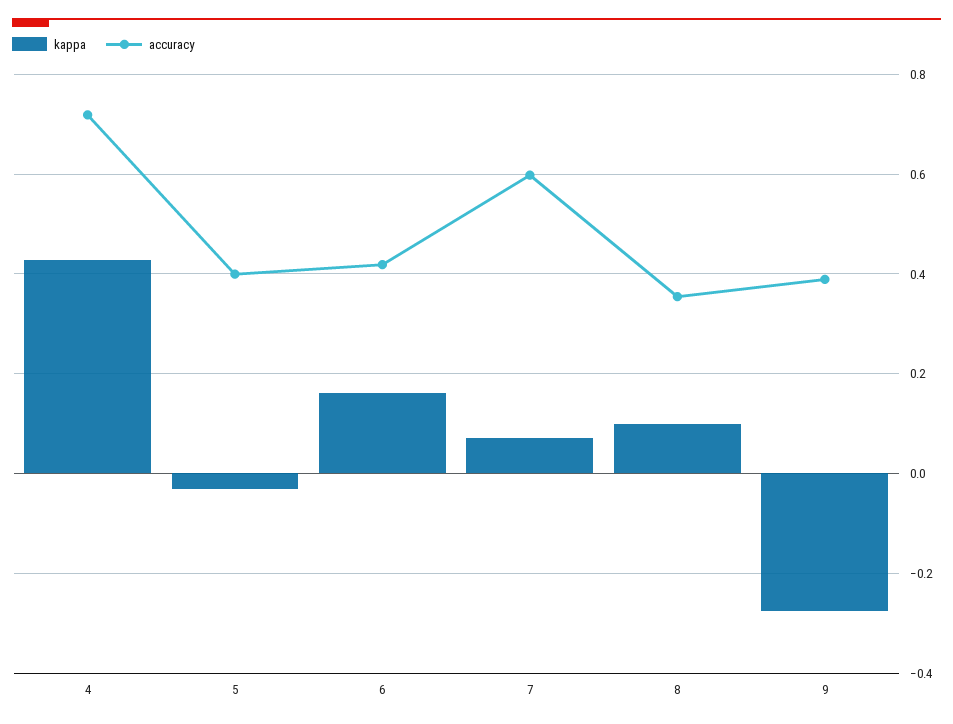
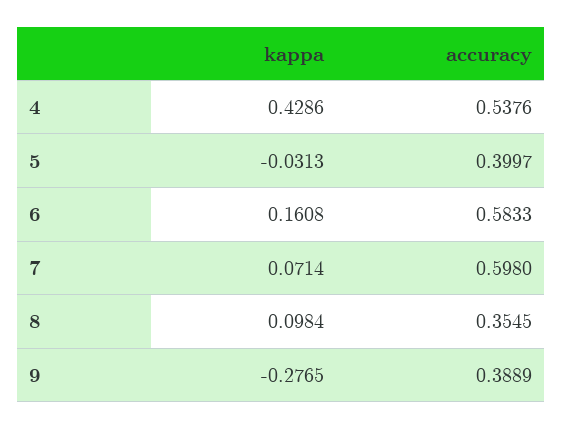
accuracy, 4: 0.72 -> 0.5376
accuracy, 6: 0.42 -> 0.5833

